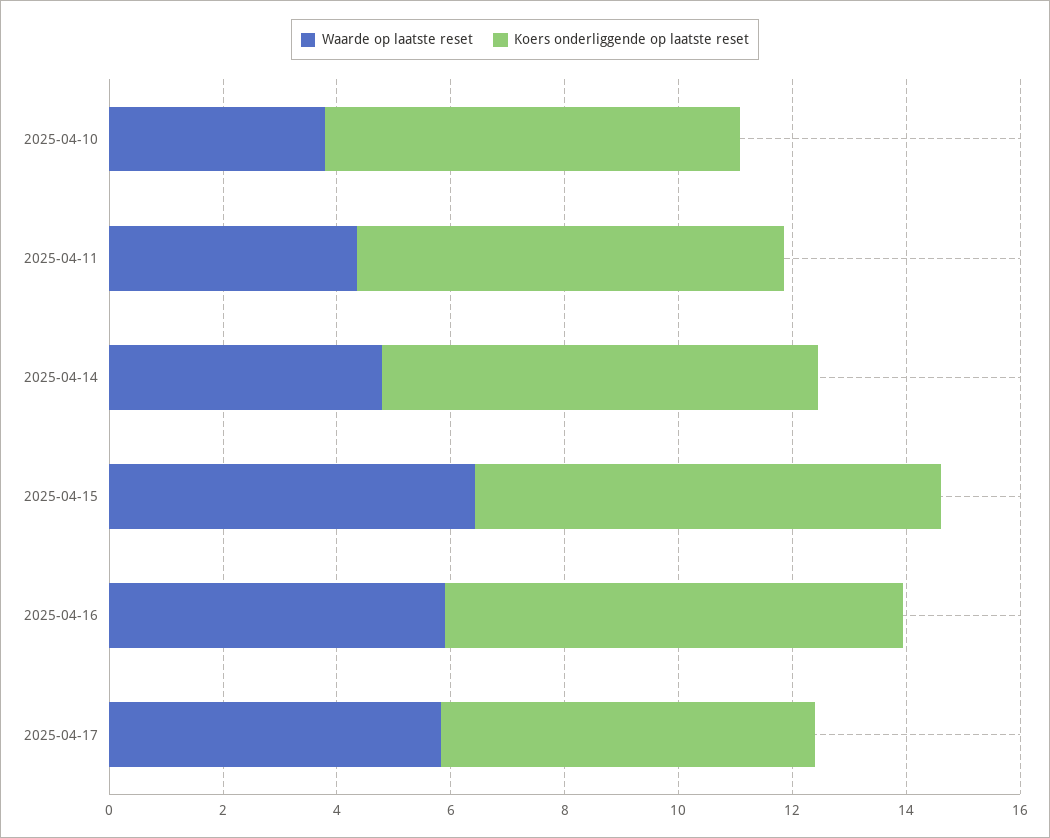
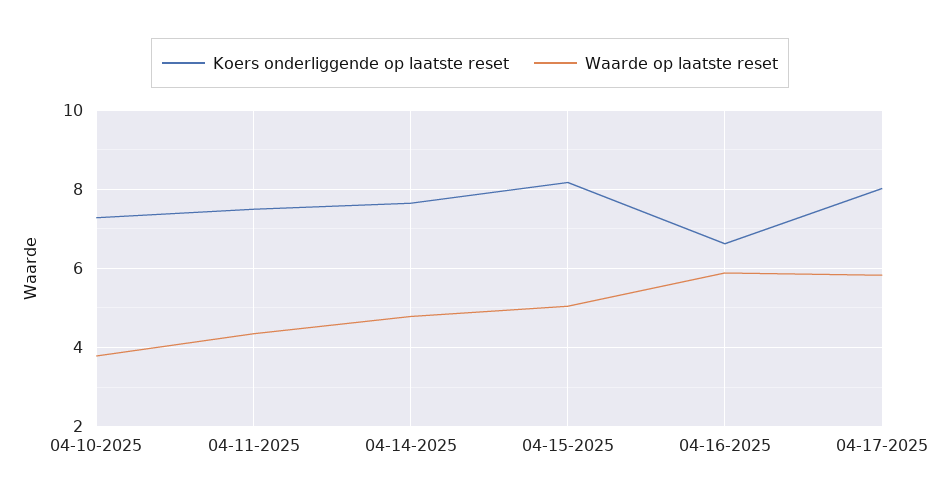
Waarde op laatste reset, 2025-04-15: 6.5 -> 5
Koers onderliggende op laatste reset, 2025-04-16: 8 -> 6.6
Koers onderliggende op laatste reset, 2025-04-17: 6.5 -> 8

